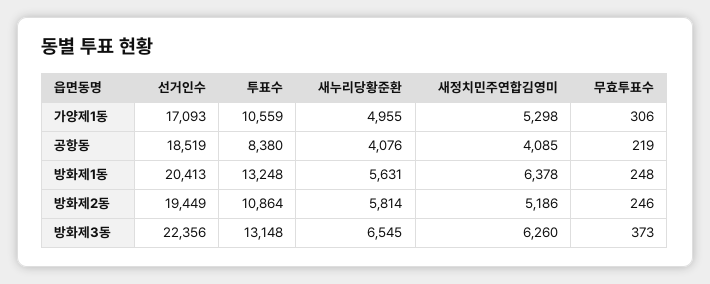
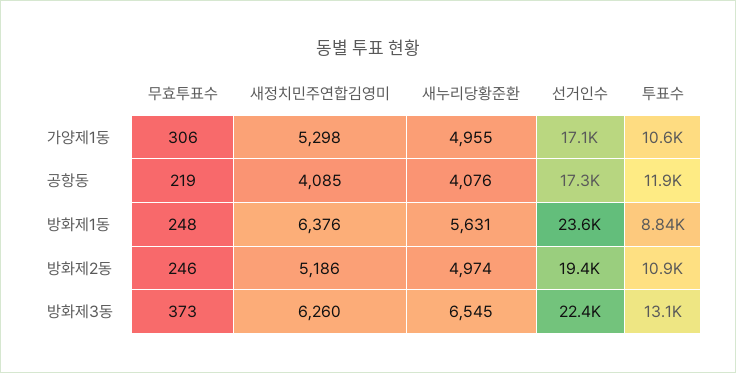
선거인수, 공항동: 18519 -> 17300
투표수, 공항동: 8380 -> 11900
선거인수, 방화제1동: 20413 -> 23600
투표수, 방화제1동: 13248 -> 8840
새정치민주연합김영미, 방화제1동: 6378 -> 6376
새누리당황준환, 방화제2동: 5814 -> 4974

